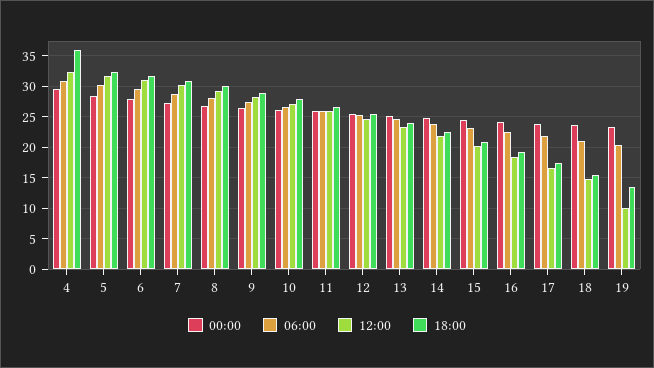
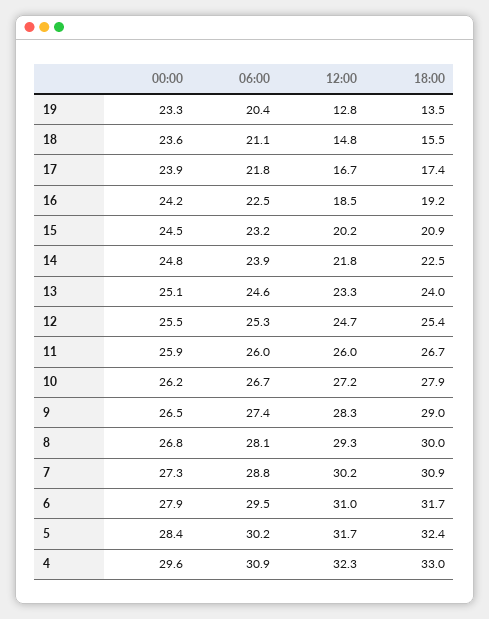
18:00, 4: 36 -> 33
12:00, 19: 10 -> 12.8

